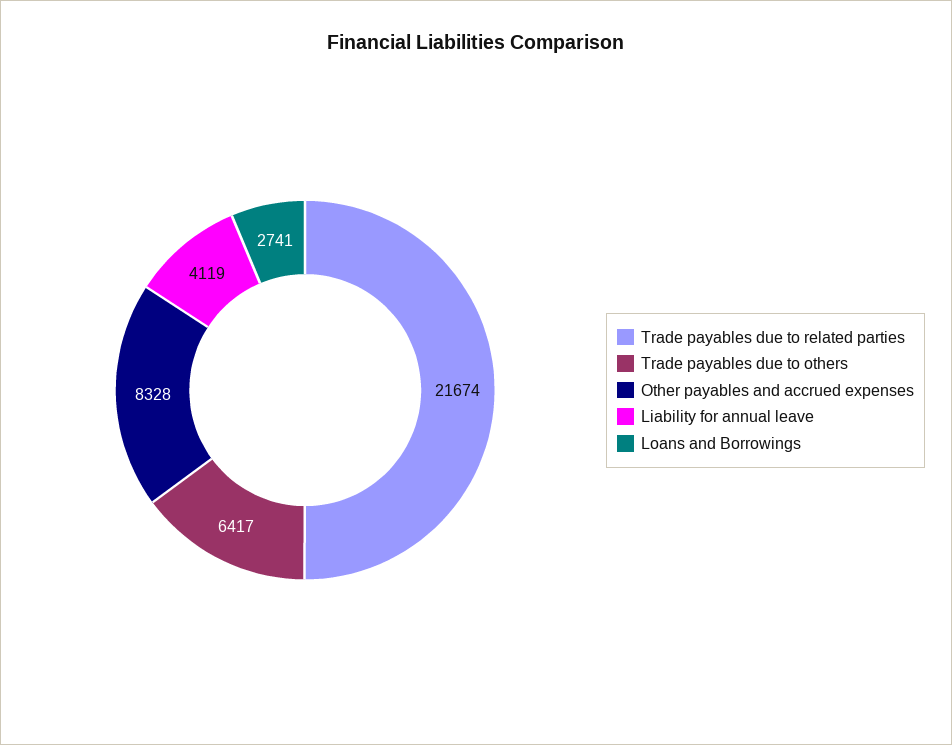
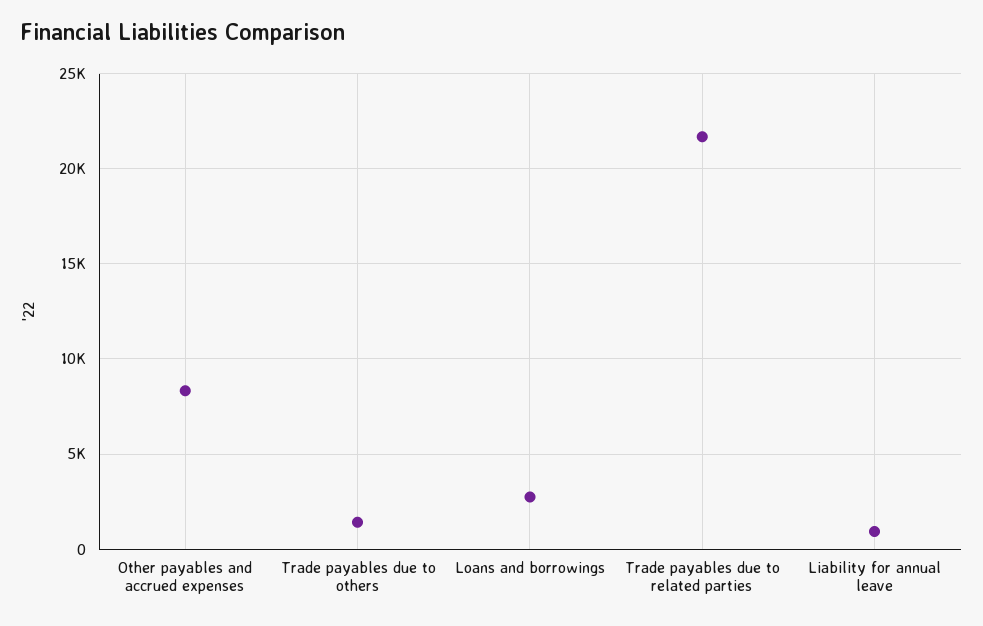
Trade payables due to others: 6417 -> 1500
Liability for annual leave: 4119 -> 1000

